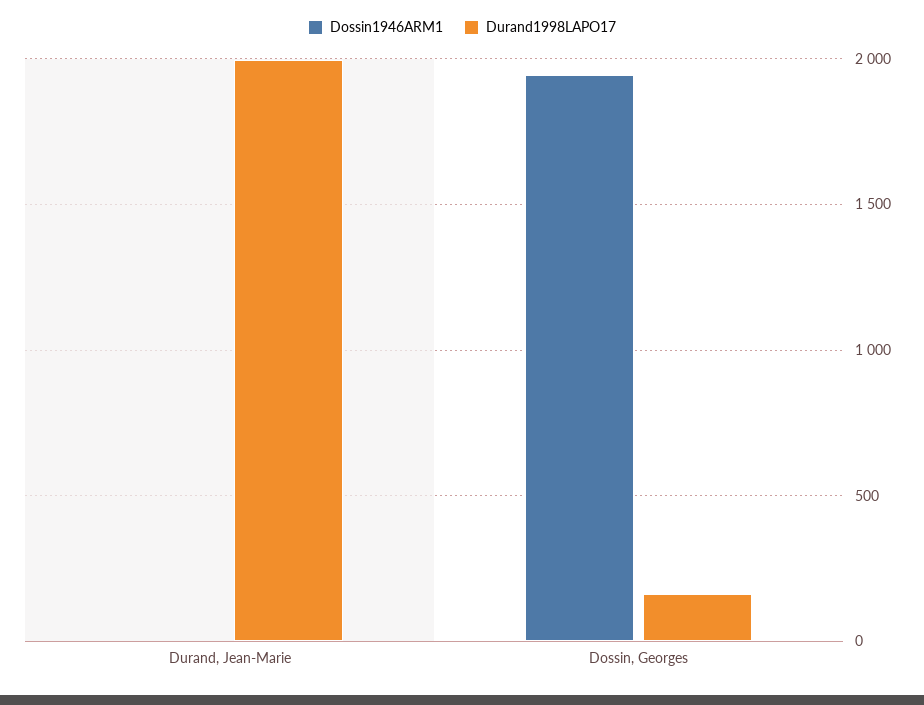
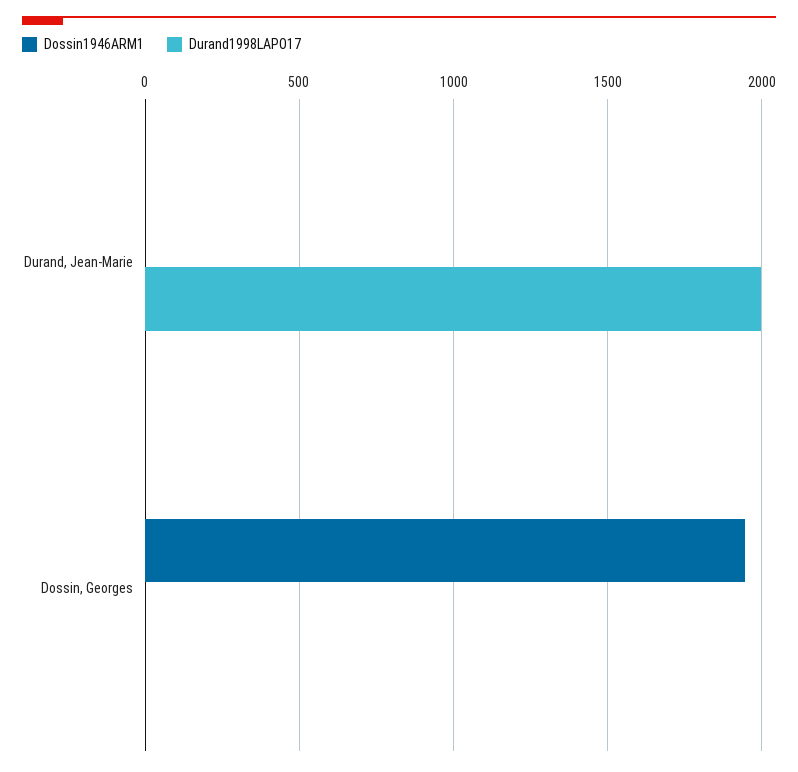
Durand1998LAPO17, Dossin, Georges: 150 -> 0

